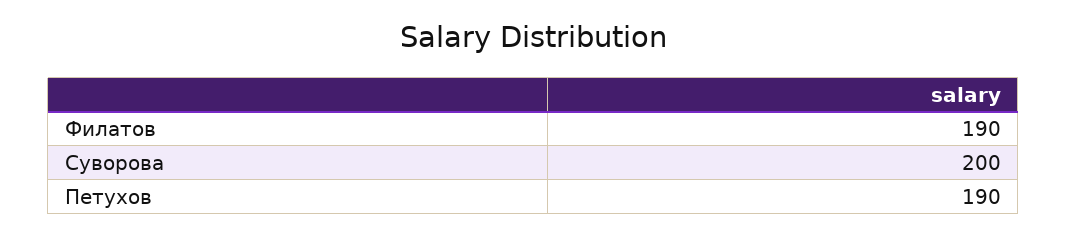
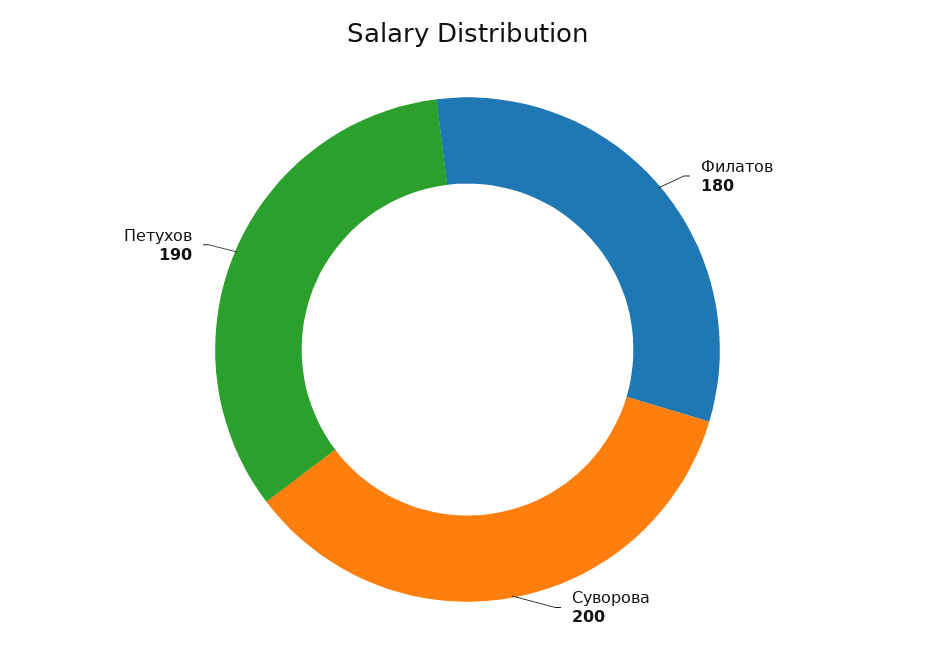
Филатов: 190 -> 180

